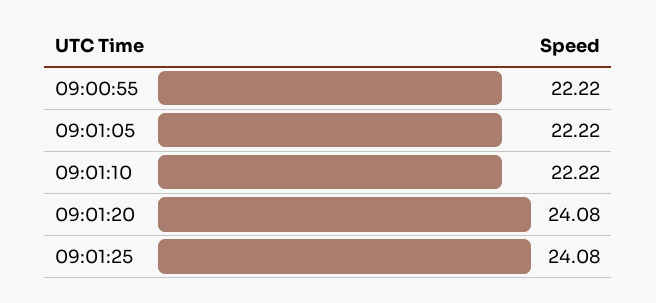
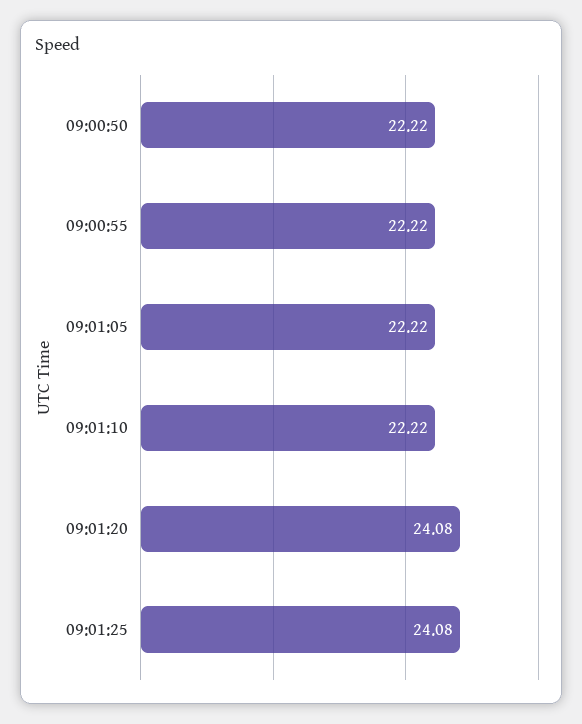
09:00:50: none -> 22.22

